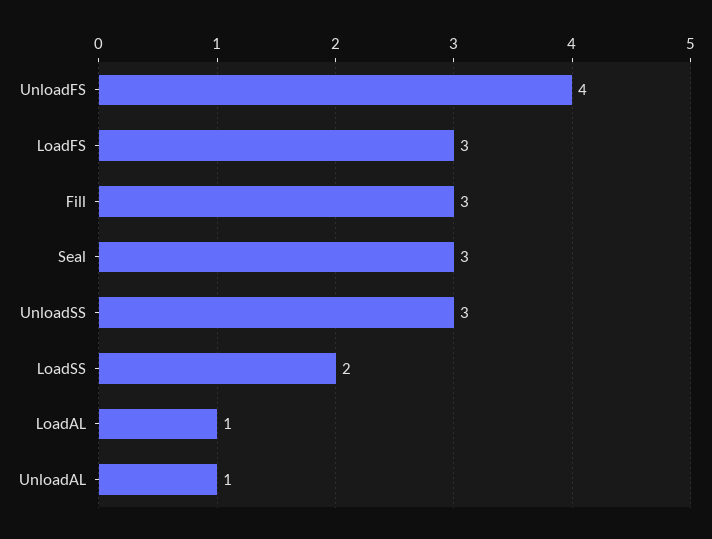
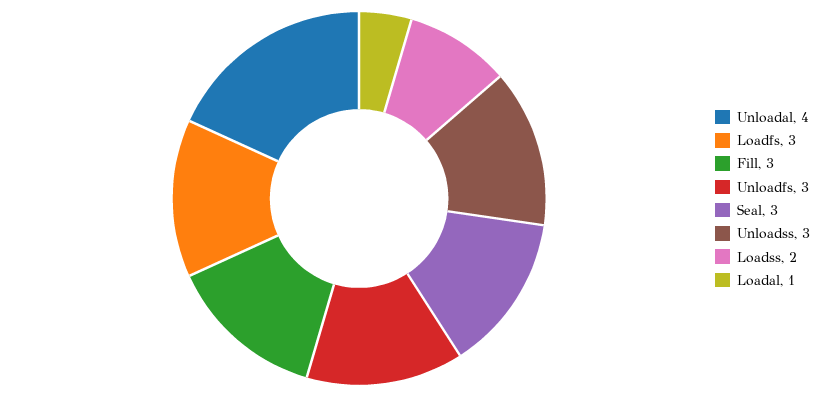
UnloadFS: 4 -> 3
UnloadAL: 1 -> 4

